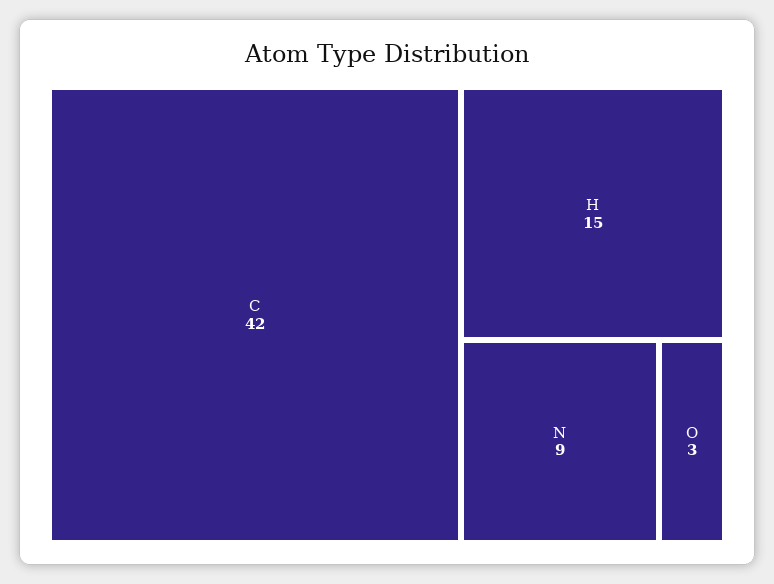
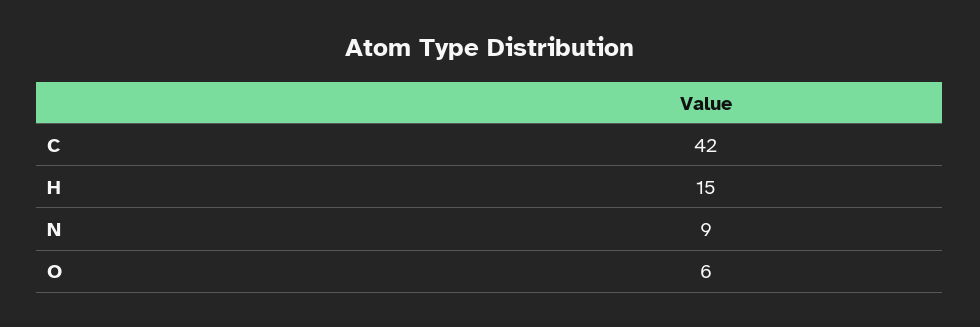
O: 3 -> 6

